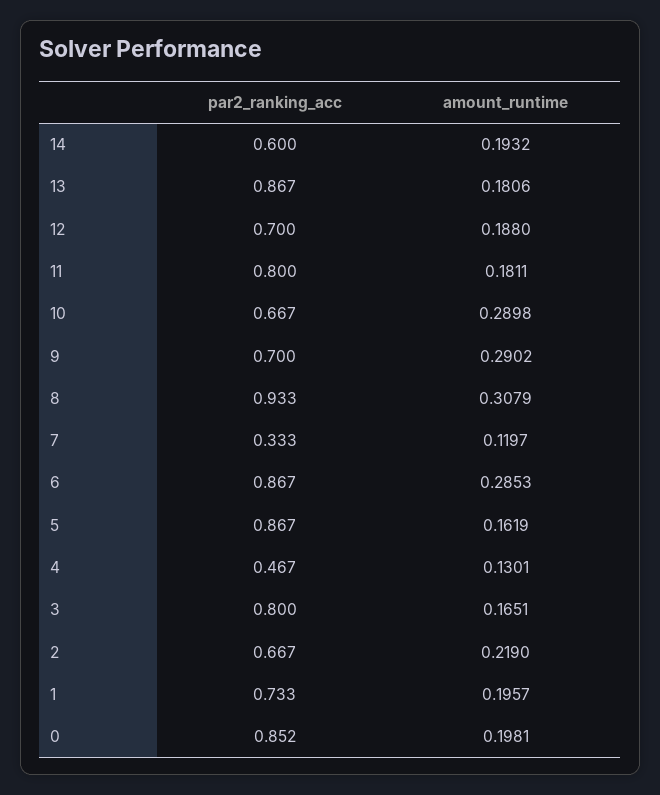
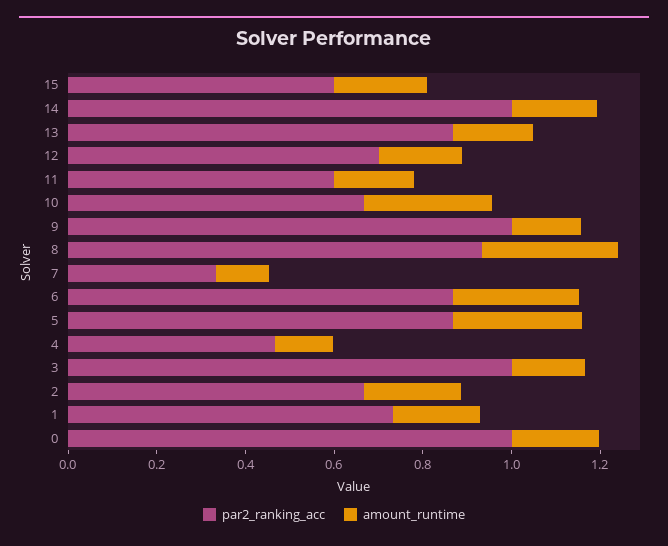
par2_ranking_acc, 14: 0.6 -> 1
par2_ranking_acc, 11: 0.8 -> 0.6
par2_ranking_acc, 9: 0.7 -> 1
amount_runtime, 9: 0.2902 -> 0.15
amount_runtime, 5: 0.1619 -> 0.3
par2_ranking_acc, 3: 0.8 -> 1
par2_ranking_acc, 0: 0.852 -> 1
par2_ranking_acc, 15: none -> 0.6
amount_runtime, 15: none -> 0.2

